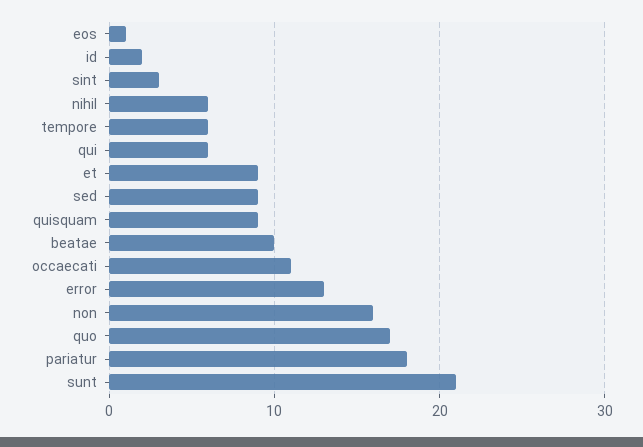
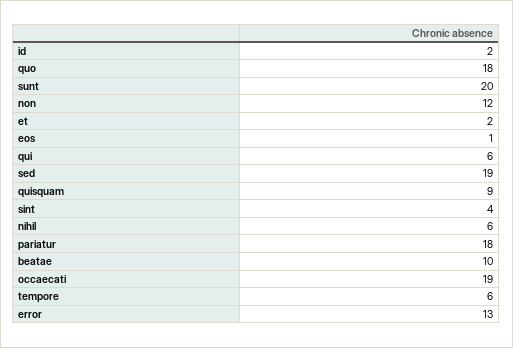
sint: 3 -> 4
et: 9 -> 2
sed: 9 -> 19
occaecati: 11 -> 19
non: 16 -> 12
quo: 17 -> 18
sunt: 21 -> 20

